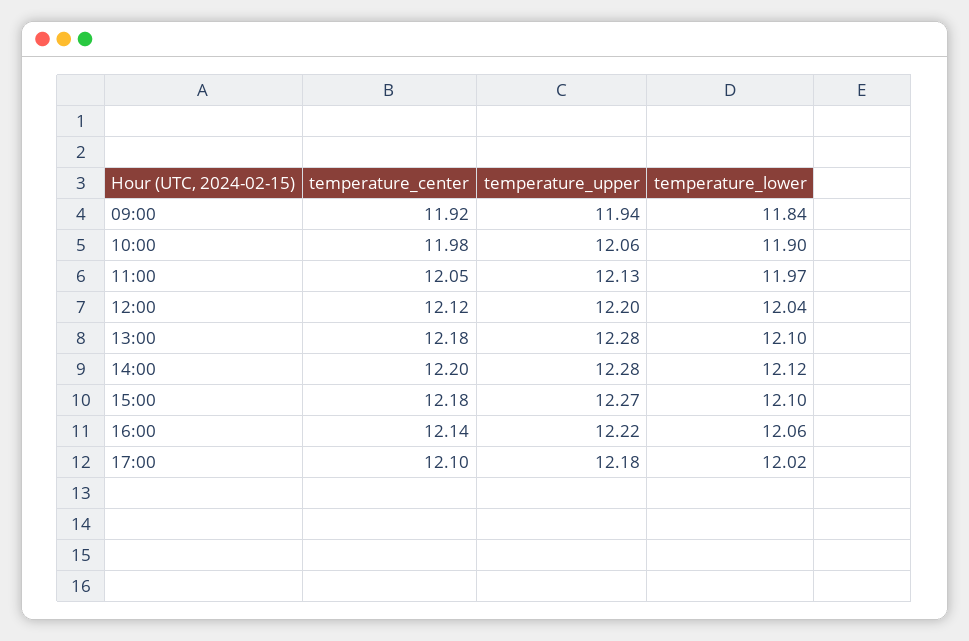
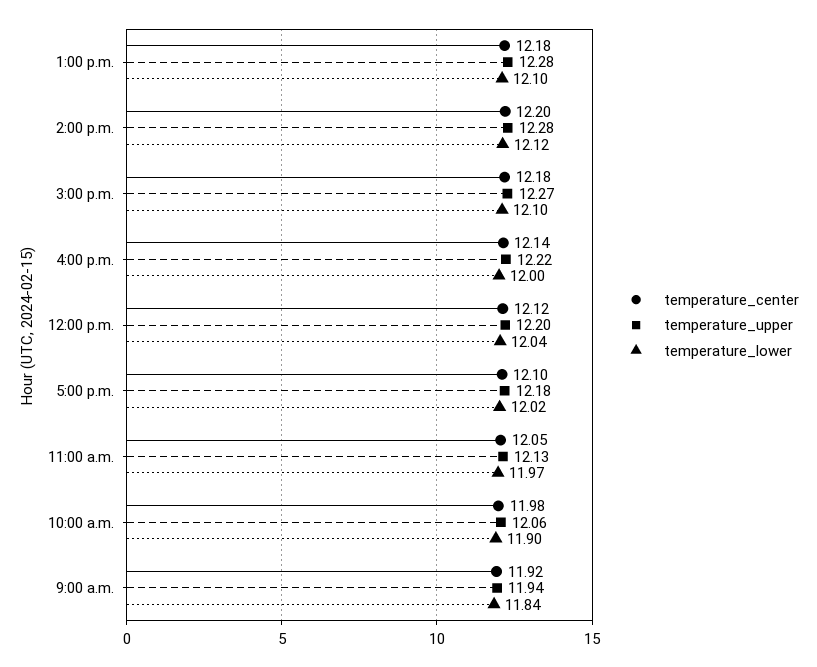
temperature_lower, 16:00: 12.06 -> 12

